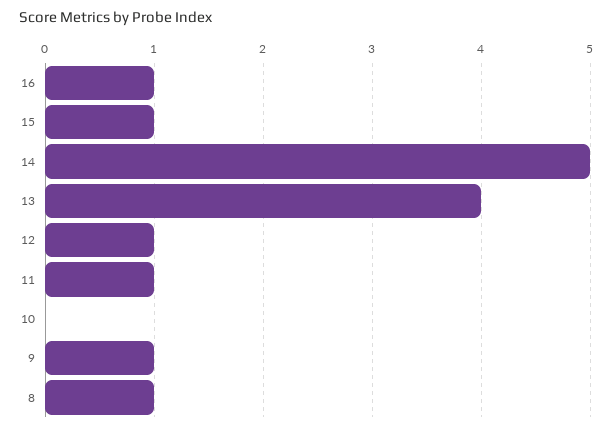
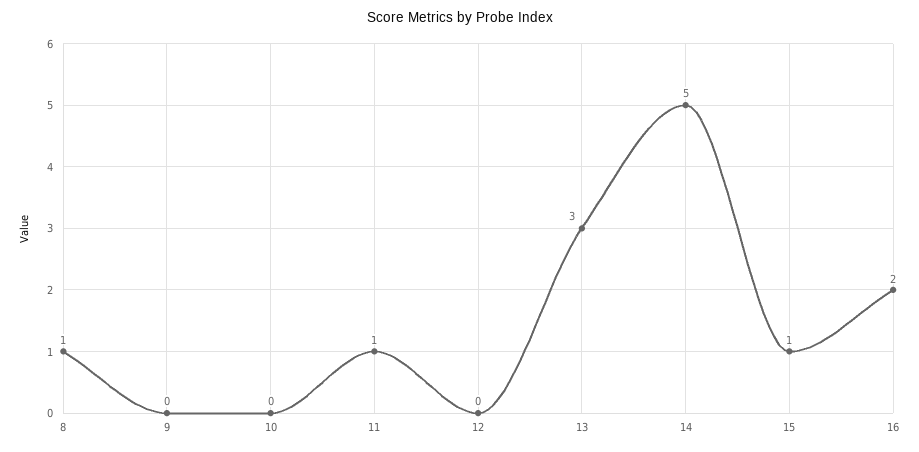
16: 1 -> 2
13: 4 -> 3
12: 1 -> 0
9: 1 -> 0

